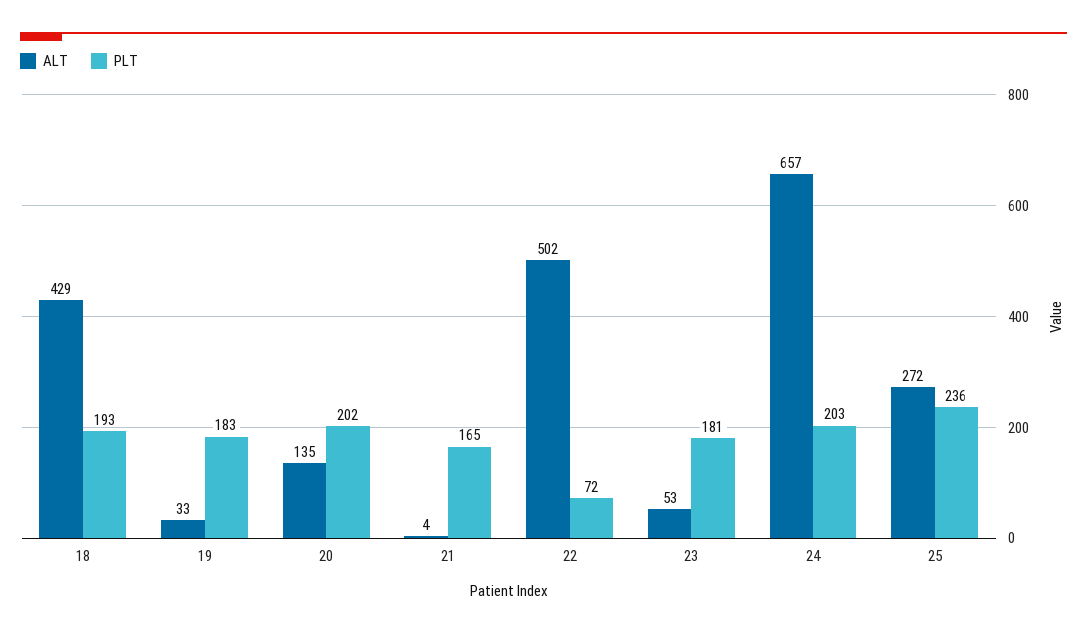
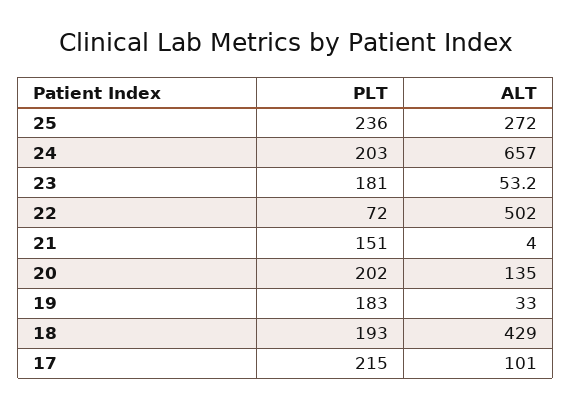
PLT, 21: 165 -> 151
PLT, 17: none -> 215
ALT, 17: none -> 101

